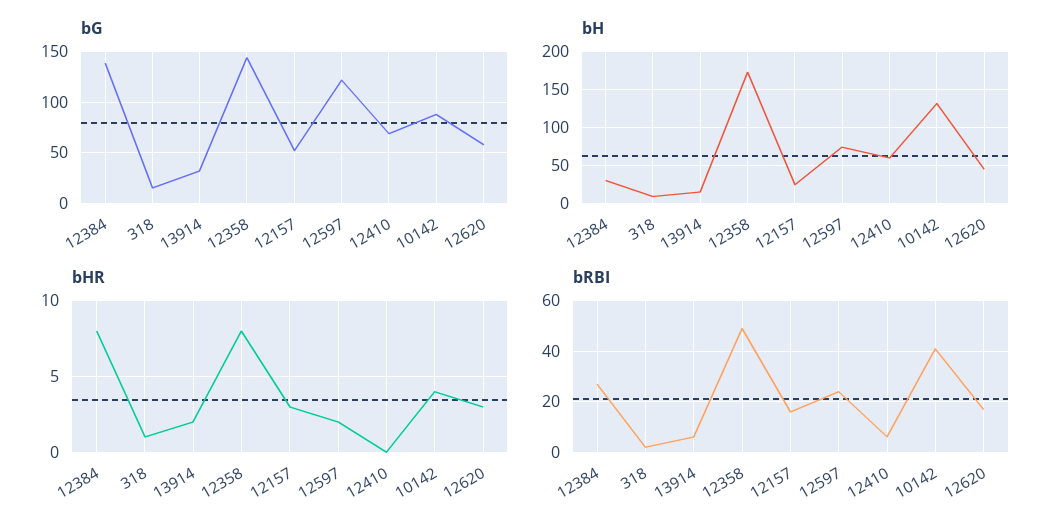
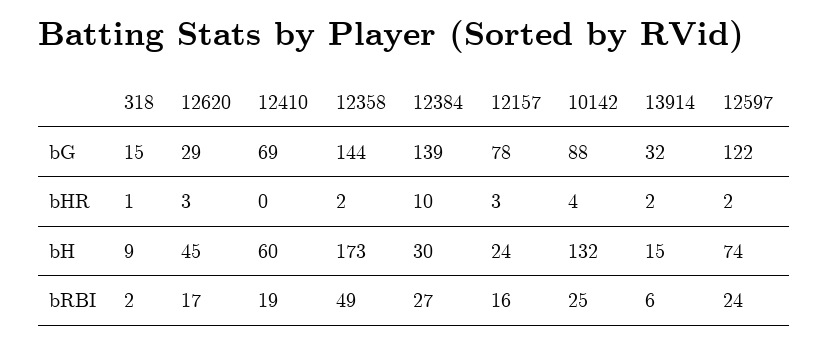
bG, 12157: 50 -> 78
bG, 12620: 60 -> 29
bHR, 12384: 8 -> 10
bHR, 12358: 8 -> 2
bRBI, 12410: 5 -> 19
bRBI, 10142: 40 -> 25

